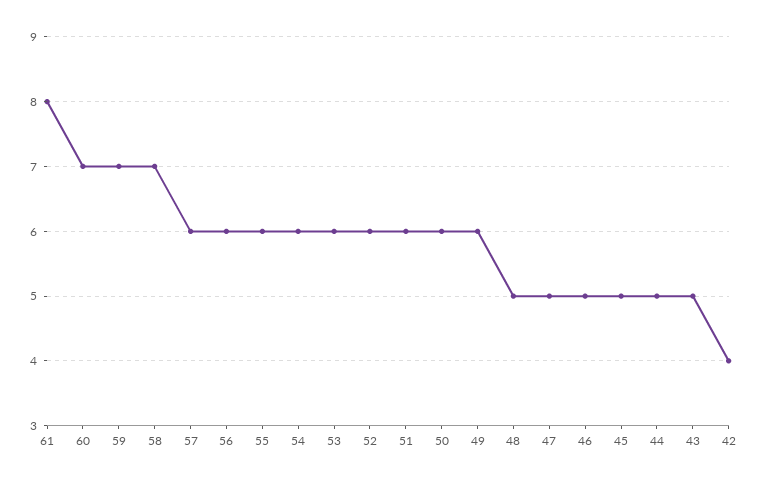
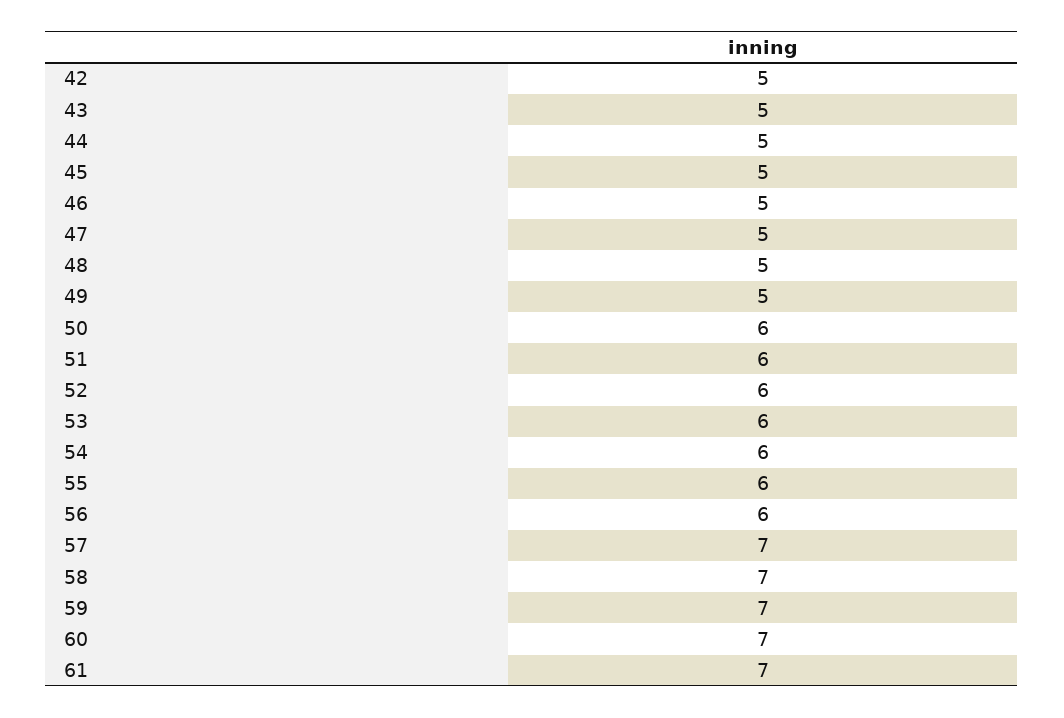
61: 8 -> 7
57: 6 -> 7
49: 6 -> 5
42: 4 -> 5

